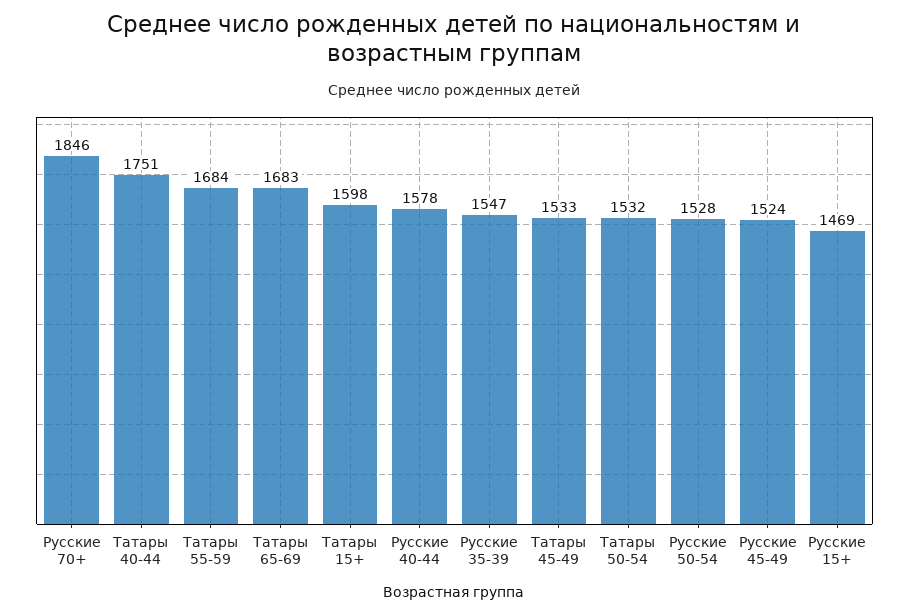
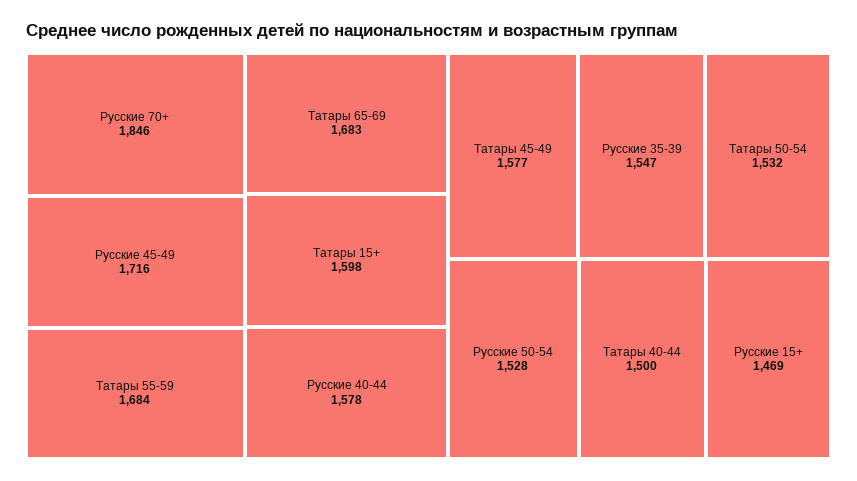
Татары 40-44: 1751 -> 1500
Татары 45-49: 1533 -> 1577
Русские 45-49: 1524 -> 1716

